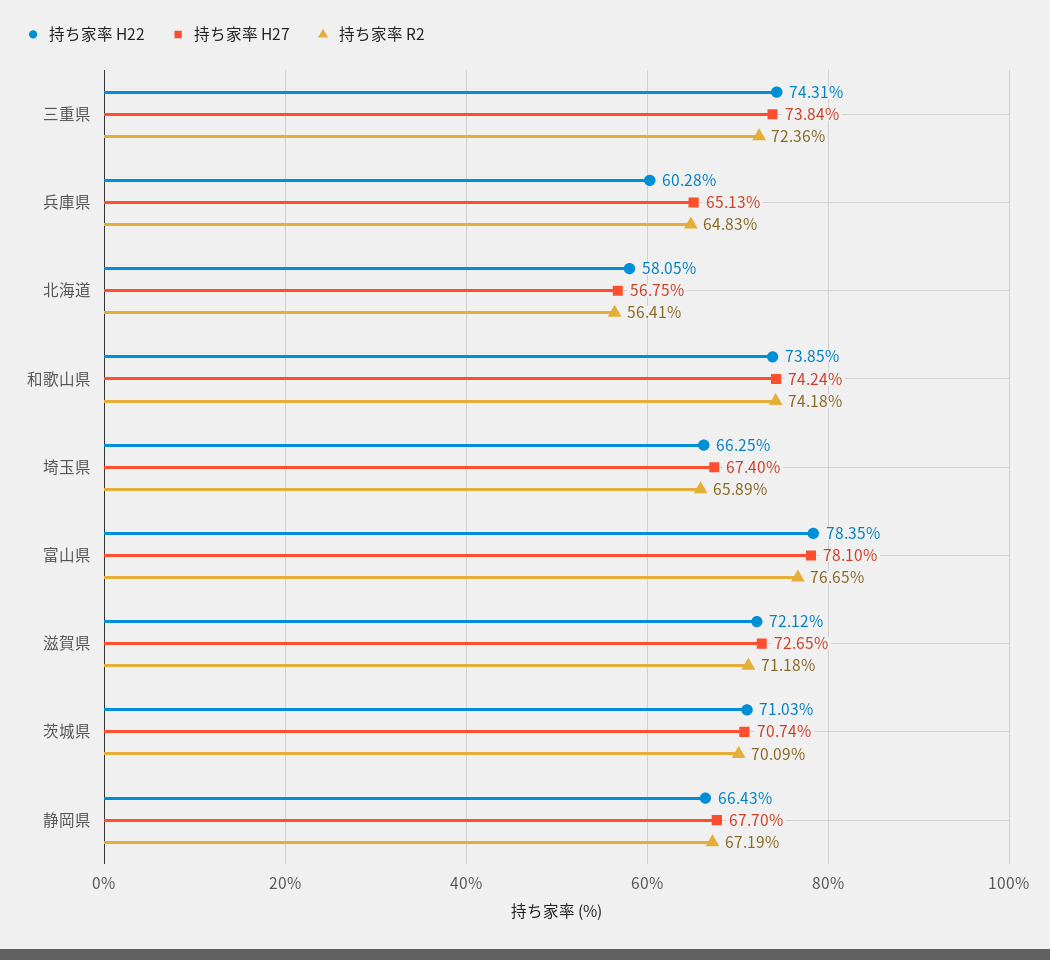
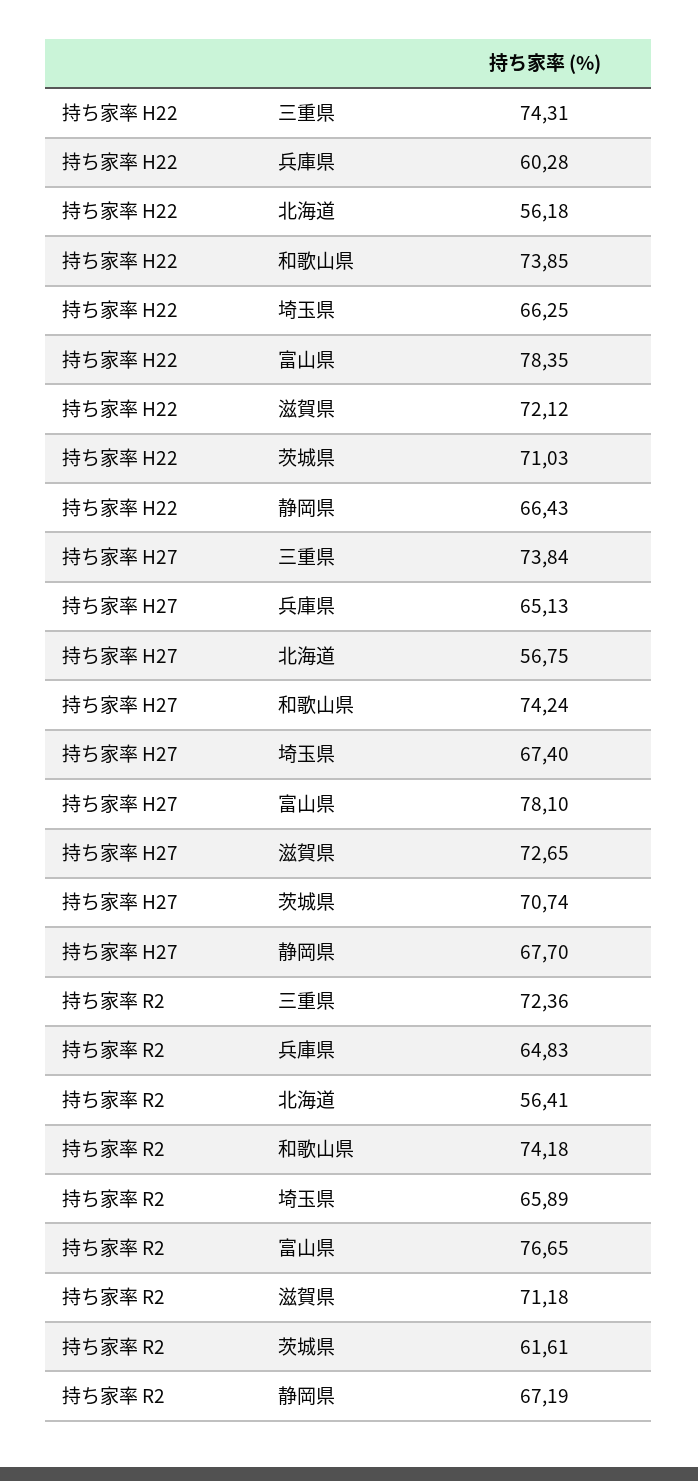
持ち家率 H22, 北海道: 58.05 -> 56.18
持ち家率 R2, 茨城県: 70.09 -> 61.61

